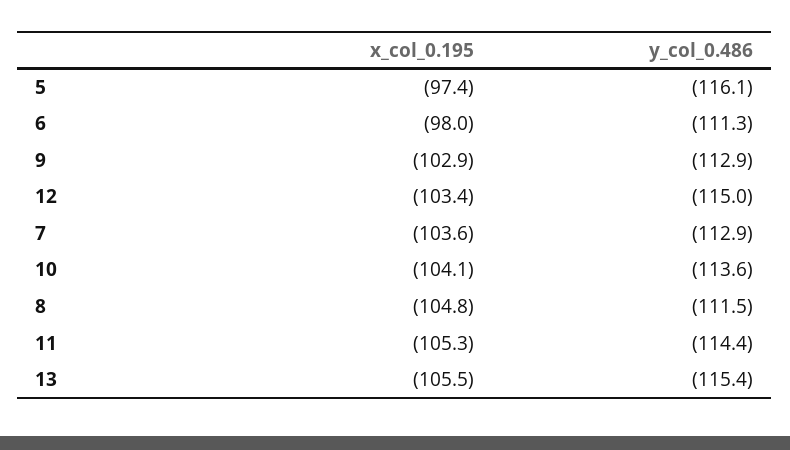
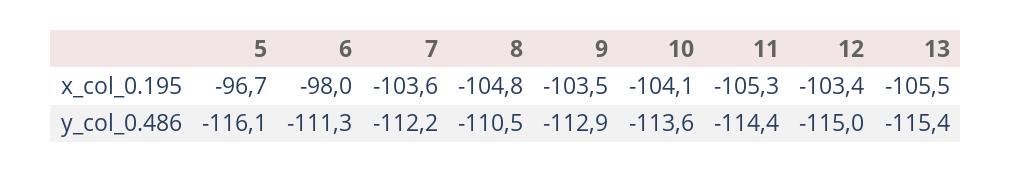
x_col_0.195, 5: -97.4 -> -96.7
x_col_0.195, 9: -102.9 -> -103.5
y_col_0.486, 7: -112.9 -> -112.2
y_col_0.486, 8: -111.5 -> -110.5

